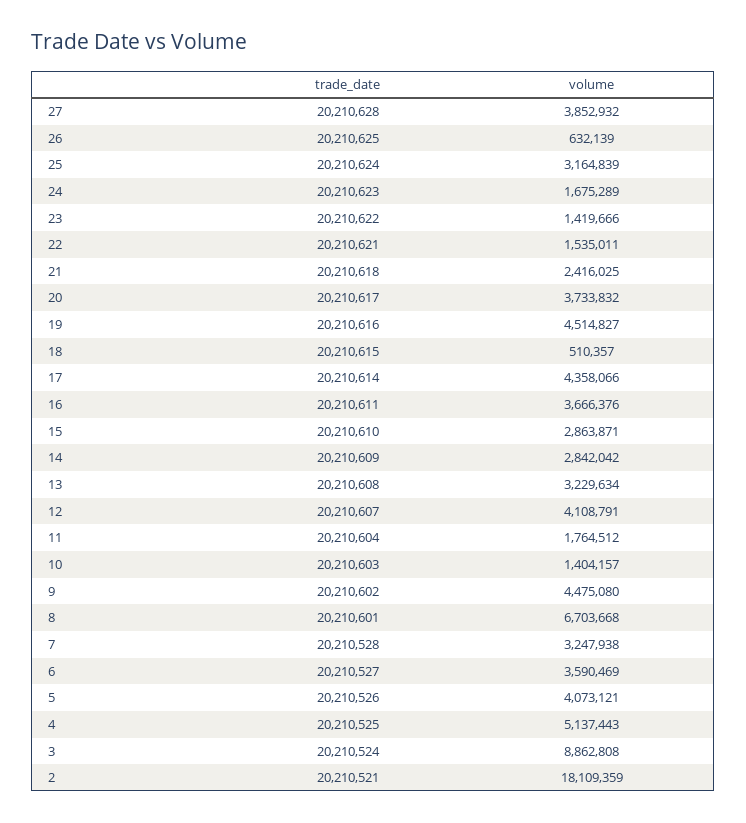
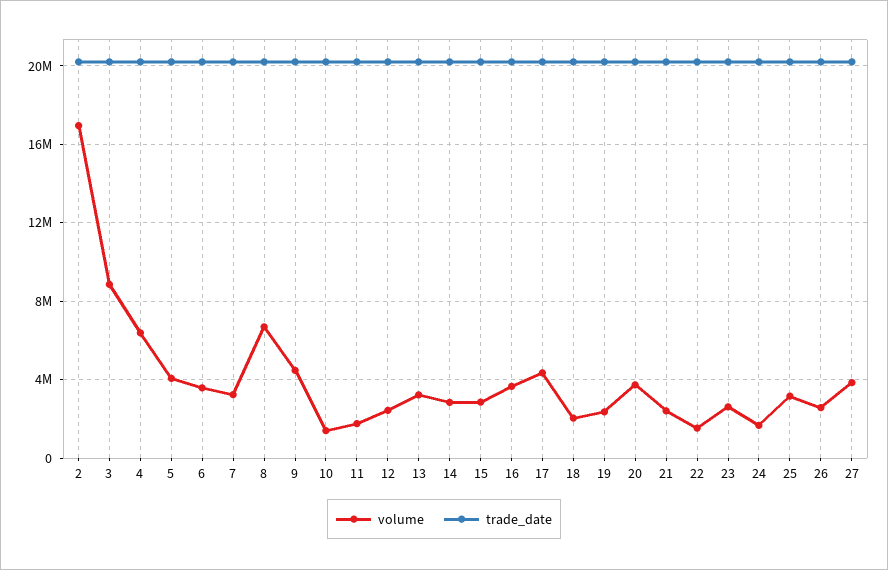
volume, 26: 632139 -> 2500000
volume, 23: 1419666 -> 2500000
volume, 19: 4514827 -> 2500000
volume, 18: 510357 -> 2000000
volume, 12: 4108791 -> 2500000
volume, 4: 5137443 -> 6500000
volume, 2: 18109359 -> 17000000

